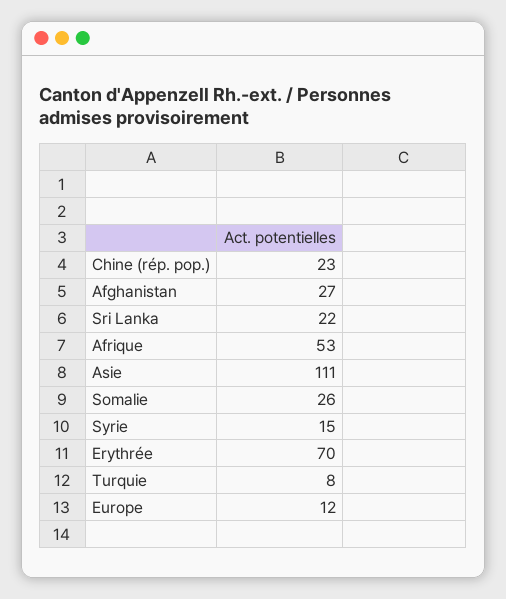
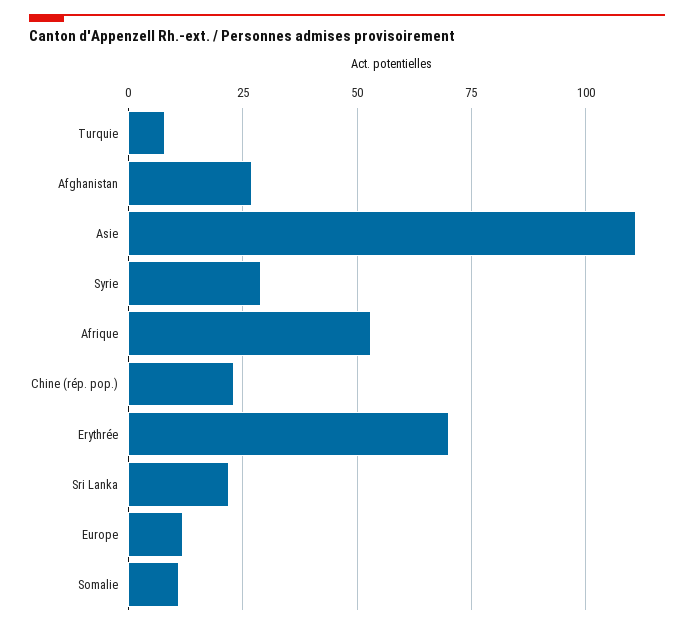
Somalie: 26 -> 10
Syrie: 15 -> 30

